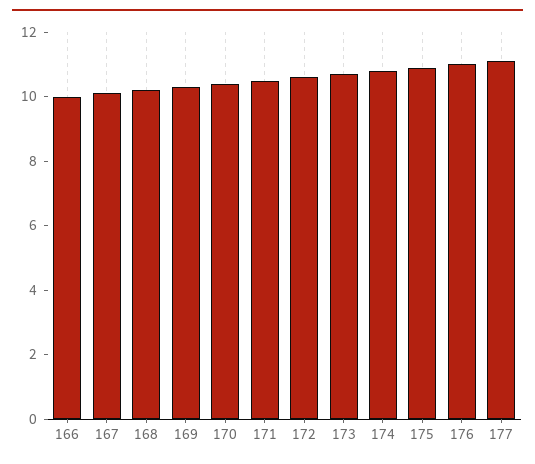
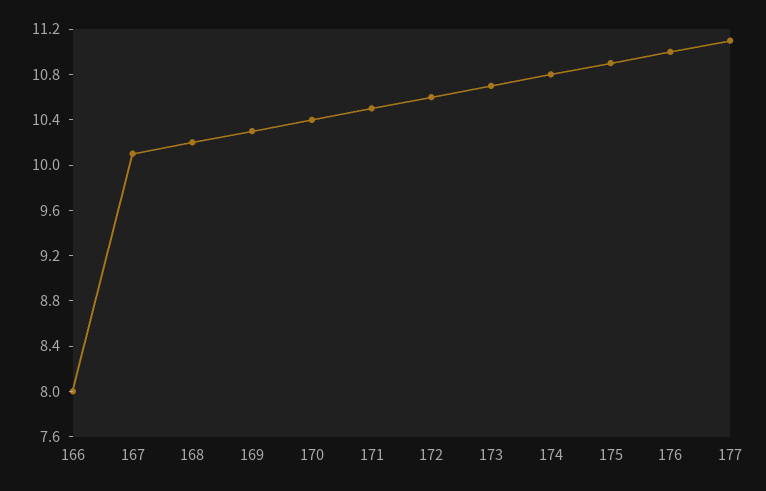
166: 10 -> 8

